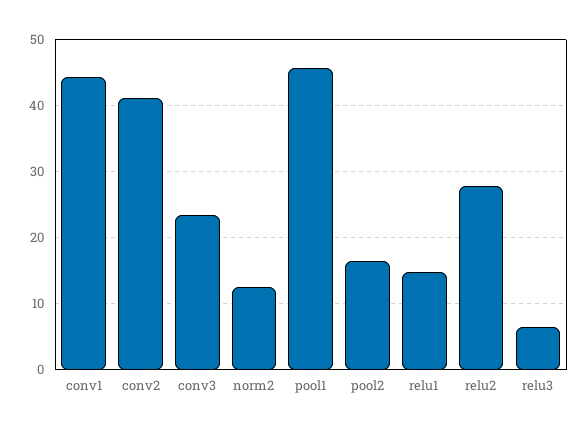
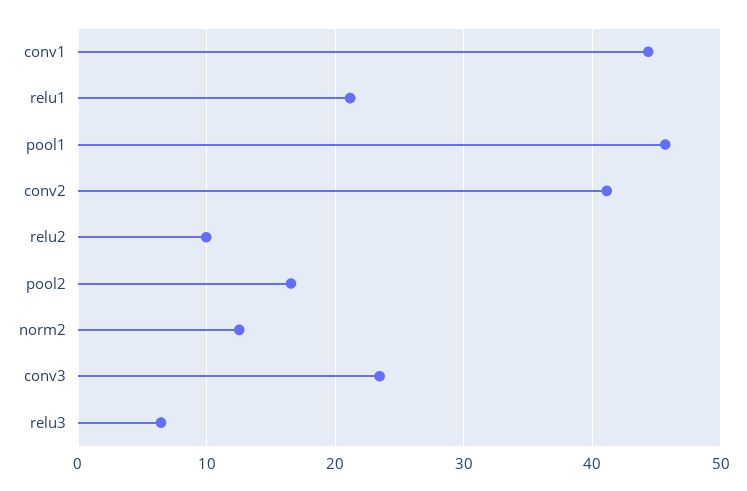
relu1: 15 -> 21
relu2: 28 -> 10

